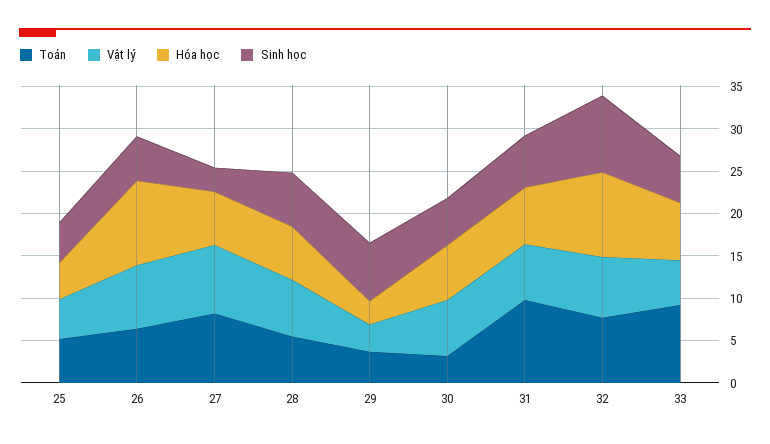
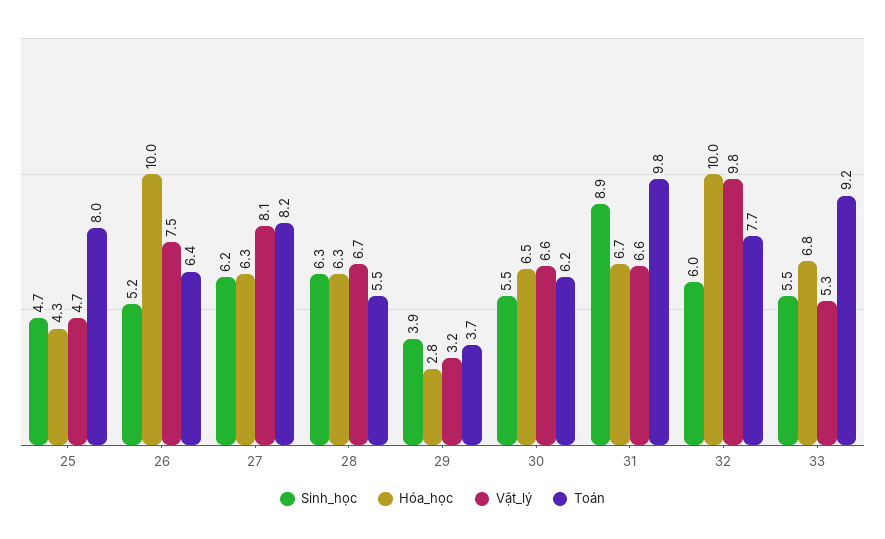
Toán, 25: 5 -> 8
Sinh học, 27: 3 -> 6.2
Sinh học, 29: 7 -> 3.9
Toán, 30: 3 -> 6.2
Sinh học, 31: 6 -> 8.9
Vật lý, 32: 7 -> 9.8
Sinh học, 32: 9 -> 6

